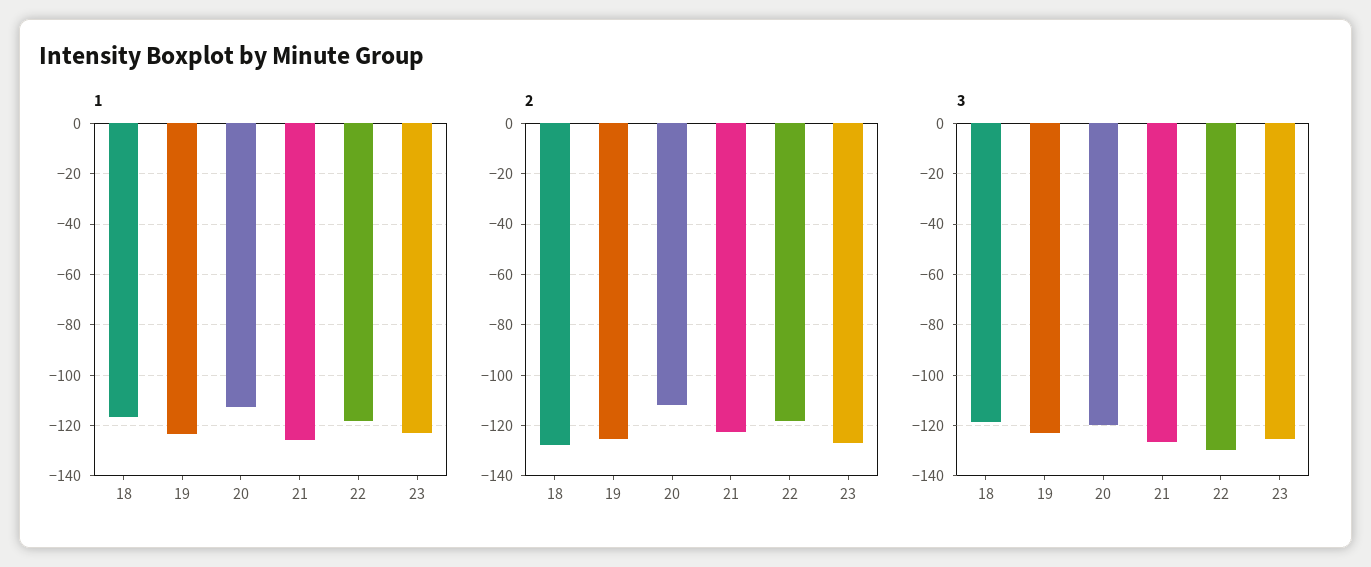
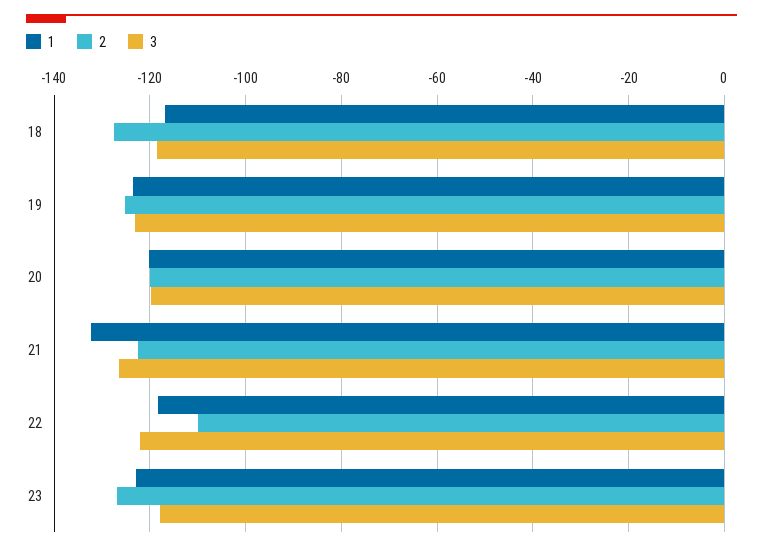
1, 20: -112.5 -> -120
1, 21: -125 -> -132
2, 20: -112.5 -> -120
2, 22: -117.5 -> -110
3, 22: -130 -> -122
3, 23: -125 -> -118

